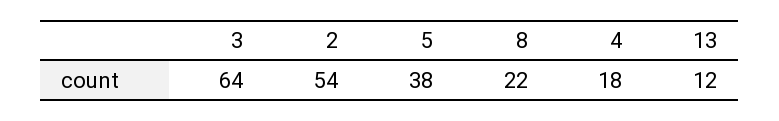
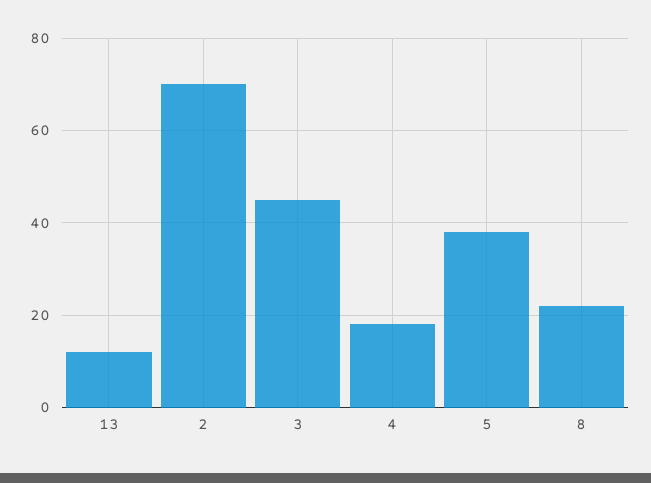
3: 64 -> 45
2: 54 -> 70

